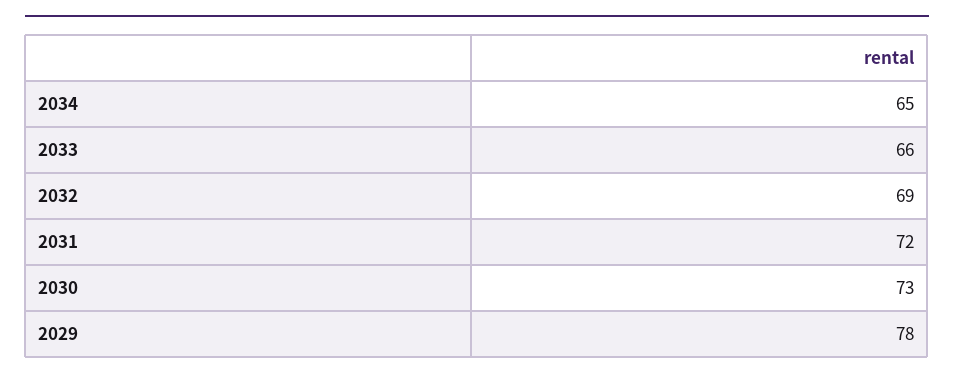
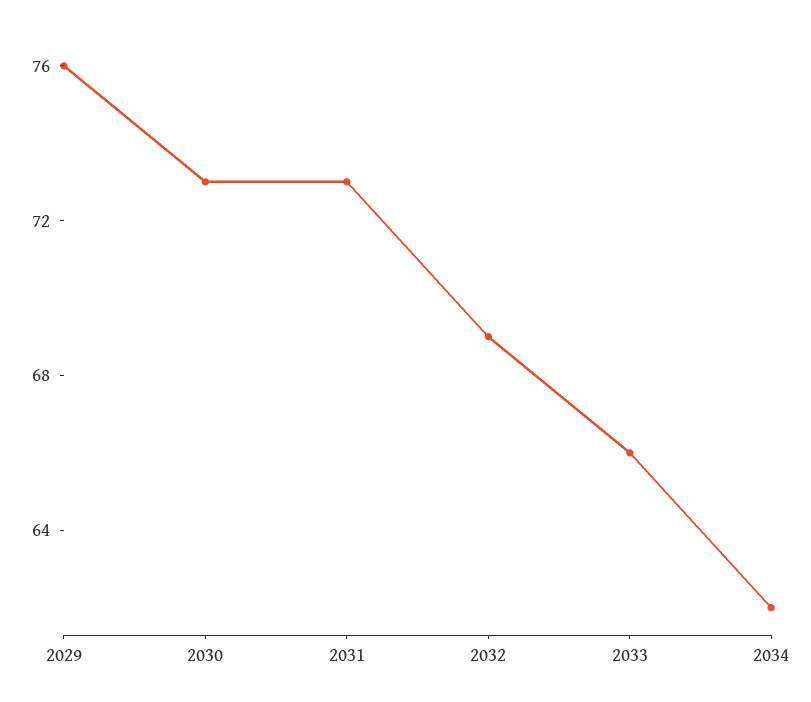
2034: 65 -> 62
2031: 72 -> 73
2029: 78 -> 76

